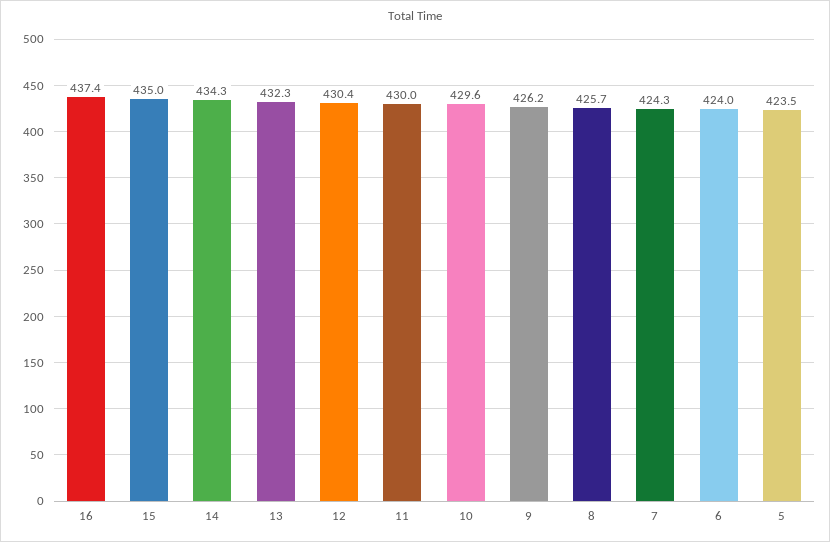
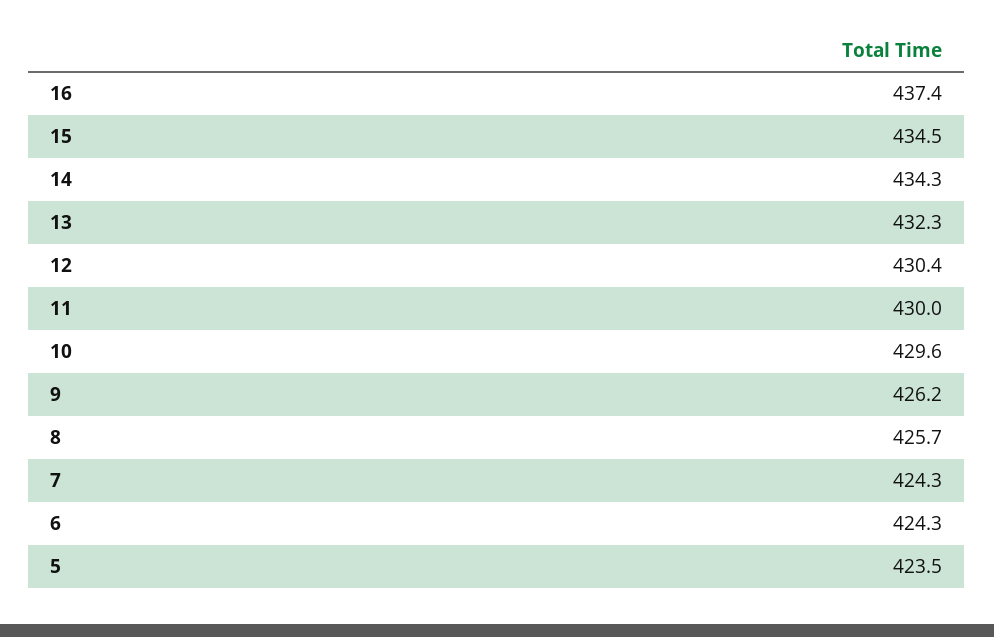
15: 435 -> 434.5
6: 424 -> 424.3

